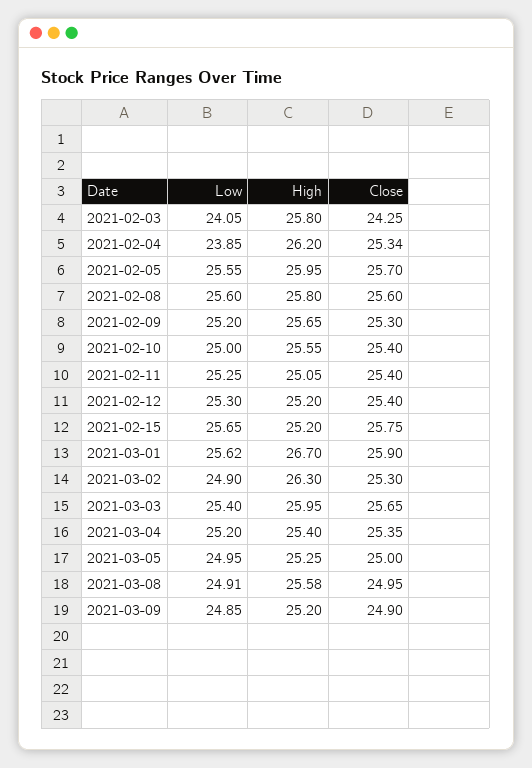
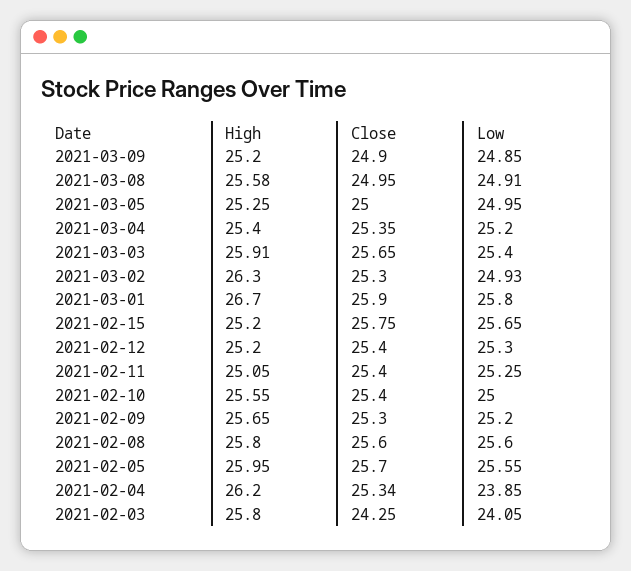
Low, 2021-03-01: 25.62 -> 25.8
Low, 2021-03-02: 24.9 -> 24.93
High, 2021-03-03: 25.95 -> 25.91

